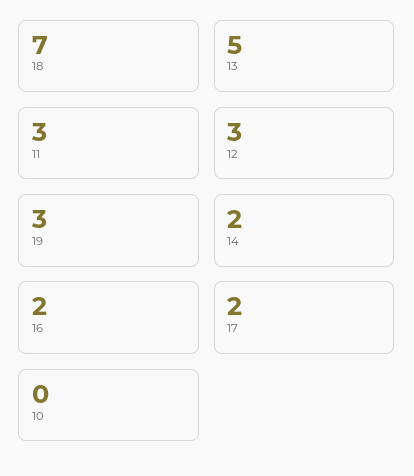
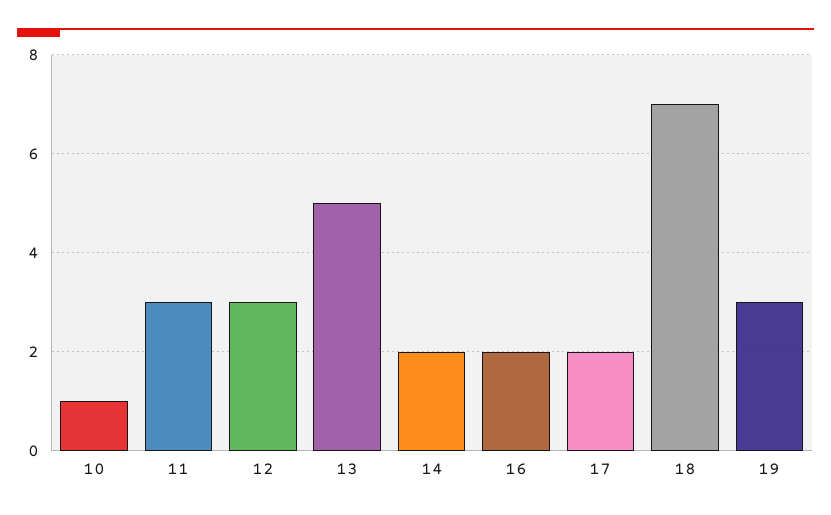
10: 0 -> 1

